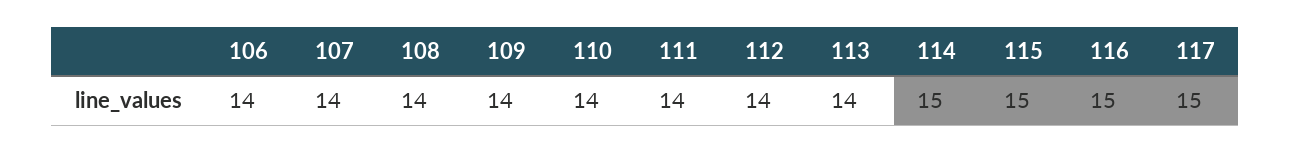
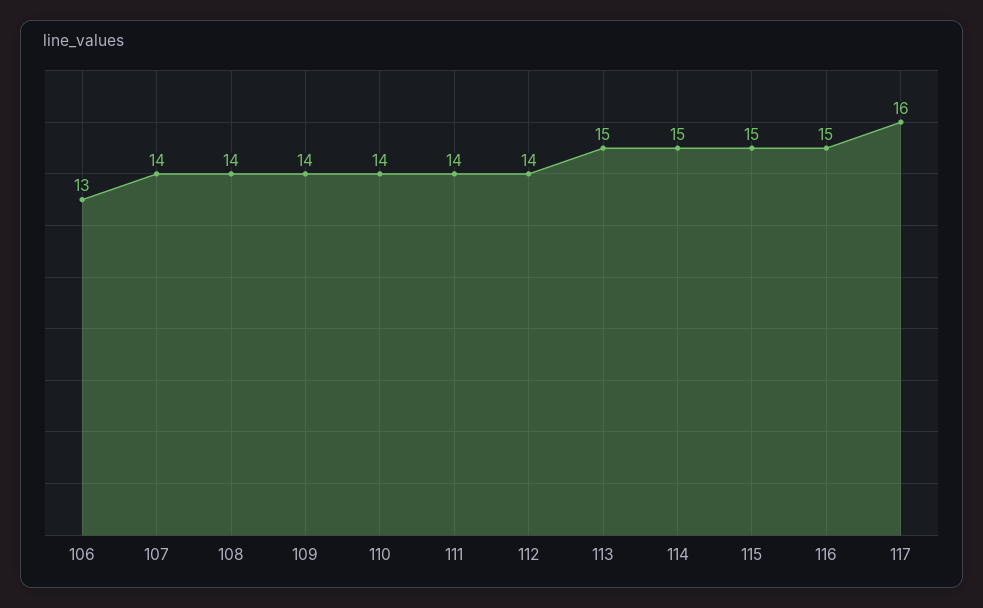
106: 14 -> 13
113: 14 -> 15
117: 15 -> 16

